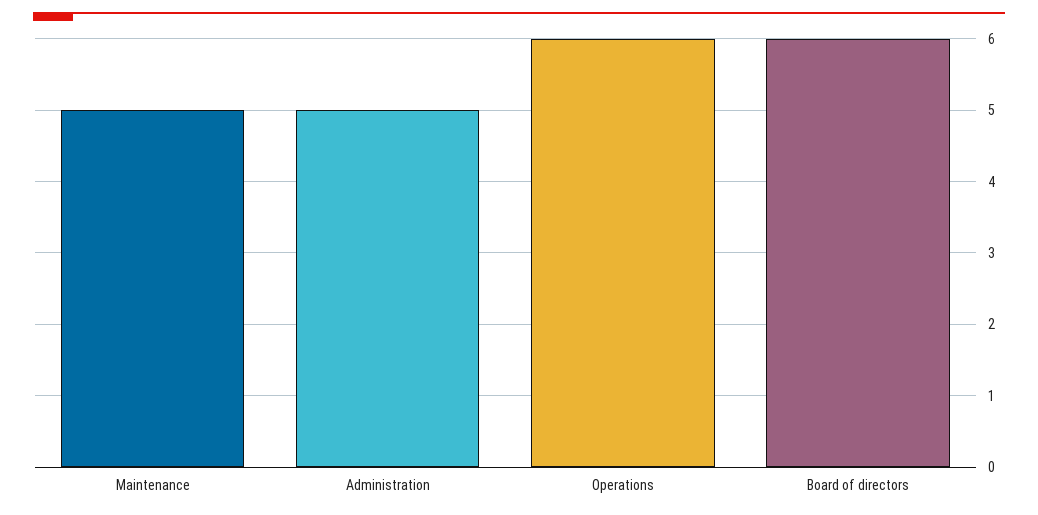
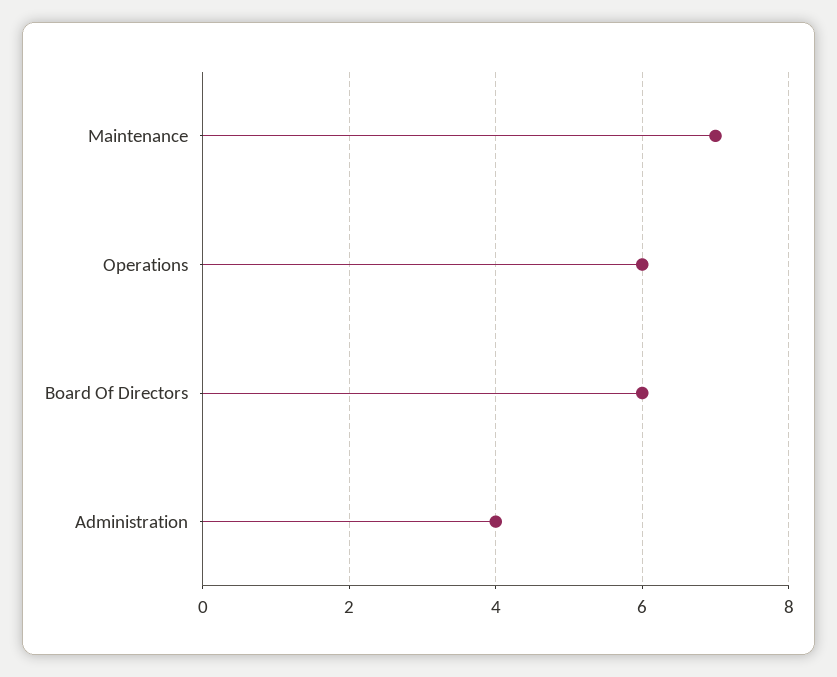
Maintenance: 5 -> 7
Administration: 5 -> 4

